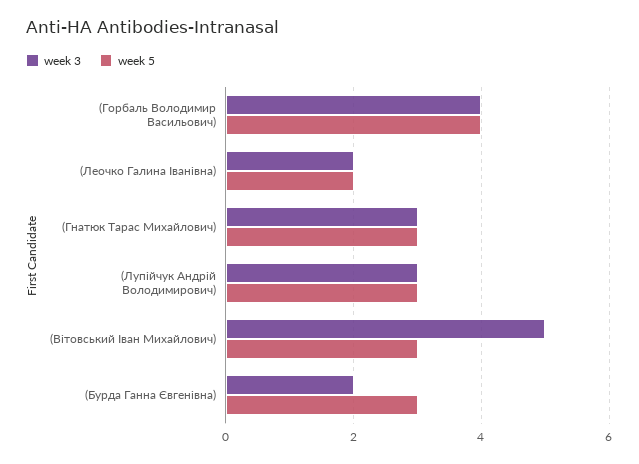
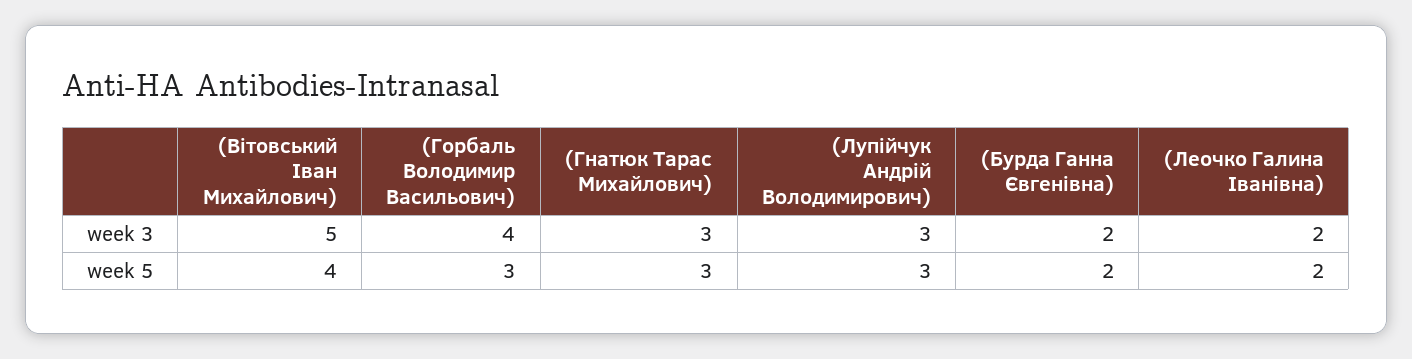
week 5, (Горбаль Володимир Васильович): 4 -> 3
week 5, (Вітовський Іван Михайлович): 3 -> 4
week 5, (Бурда Ганна Євгенівна): 3 -> 2

